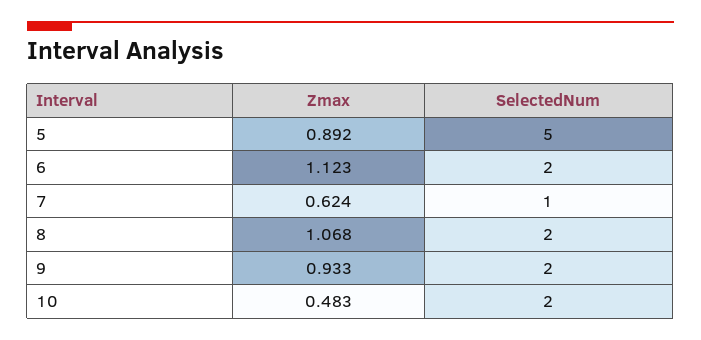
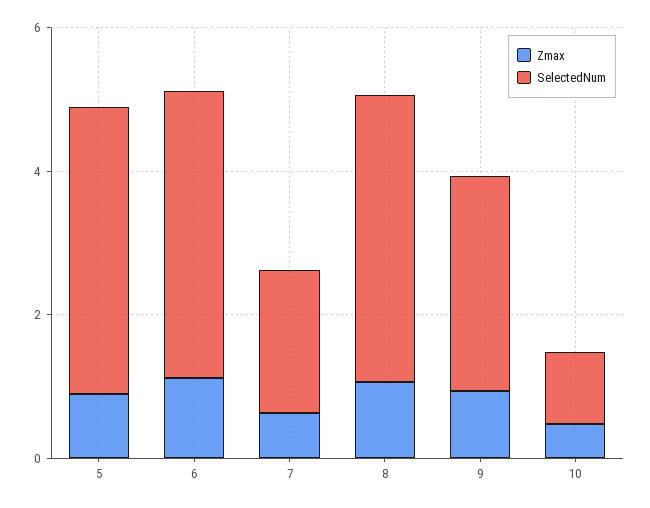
SelectedNum, 5: 5 -> 4
SelectedNum, 6: 2 -> 4
SelectedNum, 7: 1 -> 2
SelectedNum, 8: 2 -> 4
SelectedNum, 9: 2 -> 3
SelectedNum, 10: 2 -> 1

